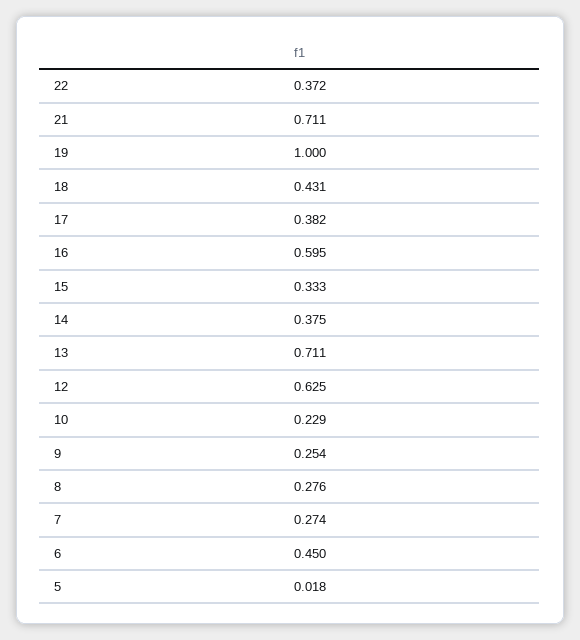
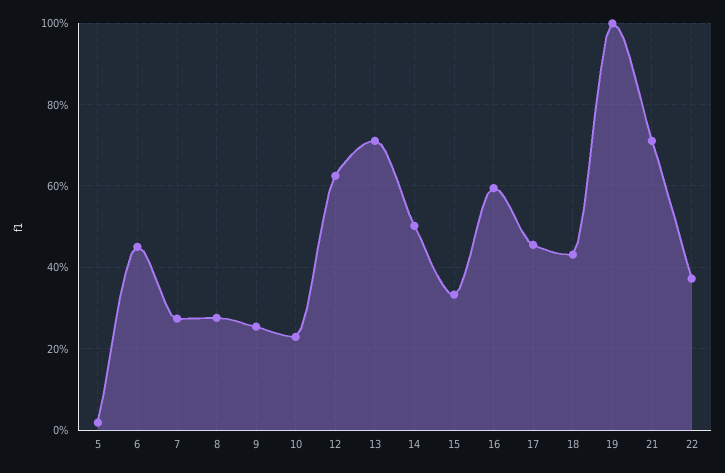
17: 0.382 -> 0.46
14: 0.375 -> 0.5

